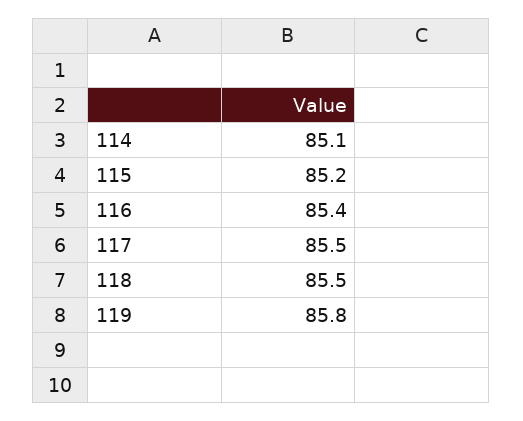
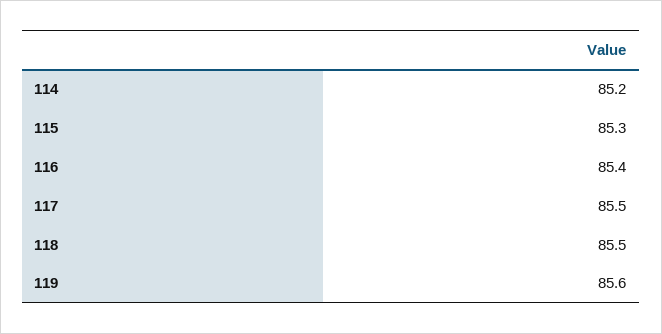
114: 85.1 -> 85.2
115: 85.2 -> 85.3
119: 85.8 -> 85.6

